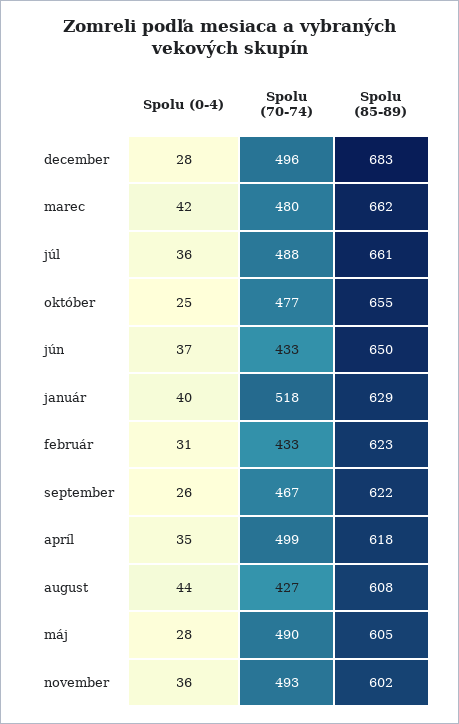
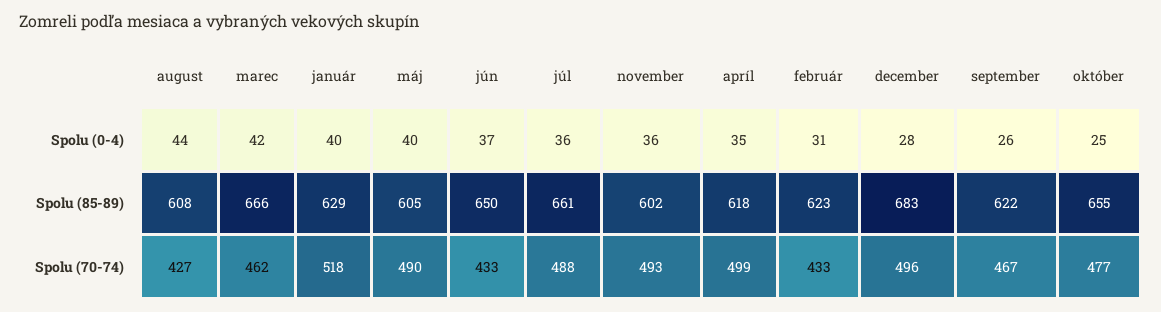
Spolu (70-74), marec: 480 -> 462
Spolu (85-89), marec: 662 -> 666
Spolu (0-4), máj: 28 -> 40

